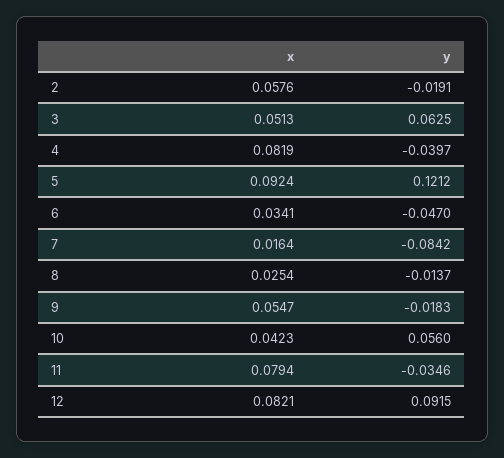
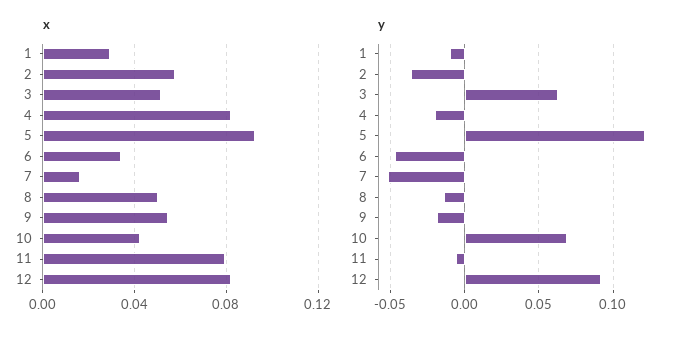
y, 2: -0.0191 -> -0.035
y, 4: -0.0397 -> -0.02
y, 7: -0.0842 -> -0.05
x, 8: 0.0254 -> 0.05
y, 10: 0.056 -> 0.07
y, 11: -0.0346 -> -0.005
x, 1: none -> 0.03
y, 1: none -> -0.01

